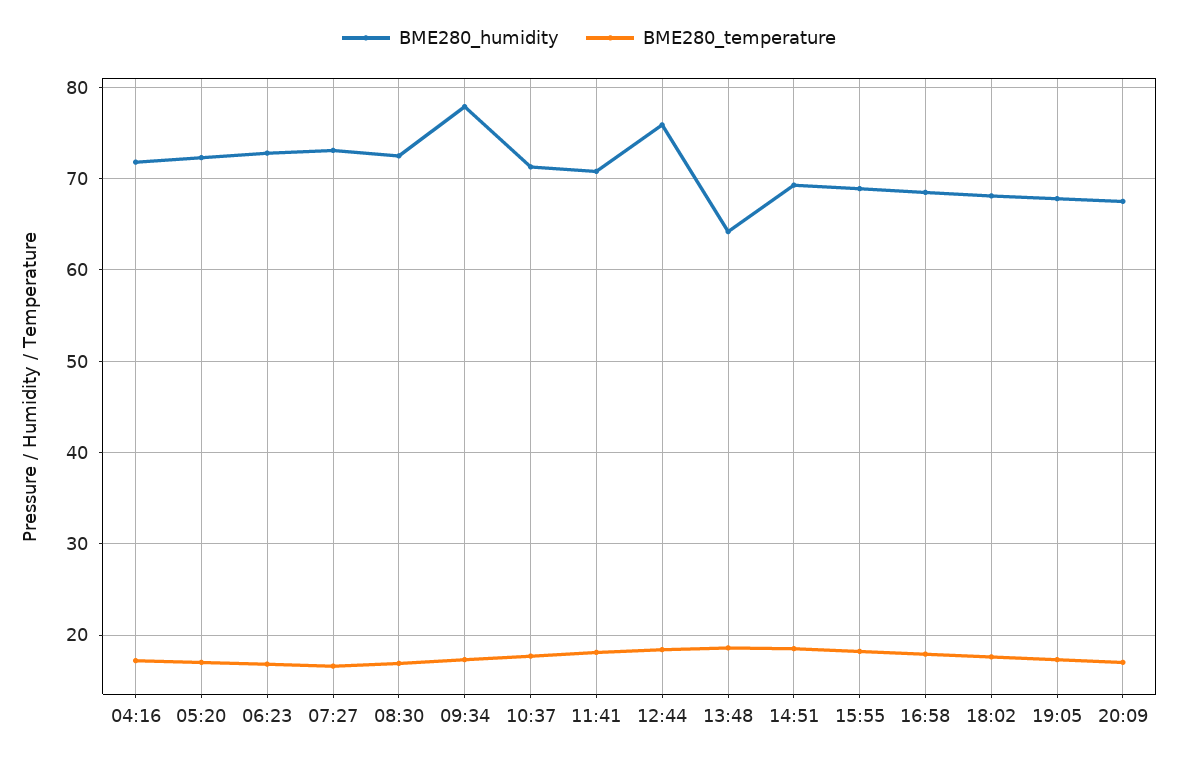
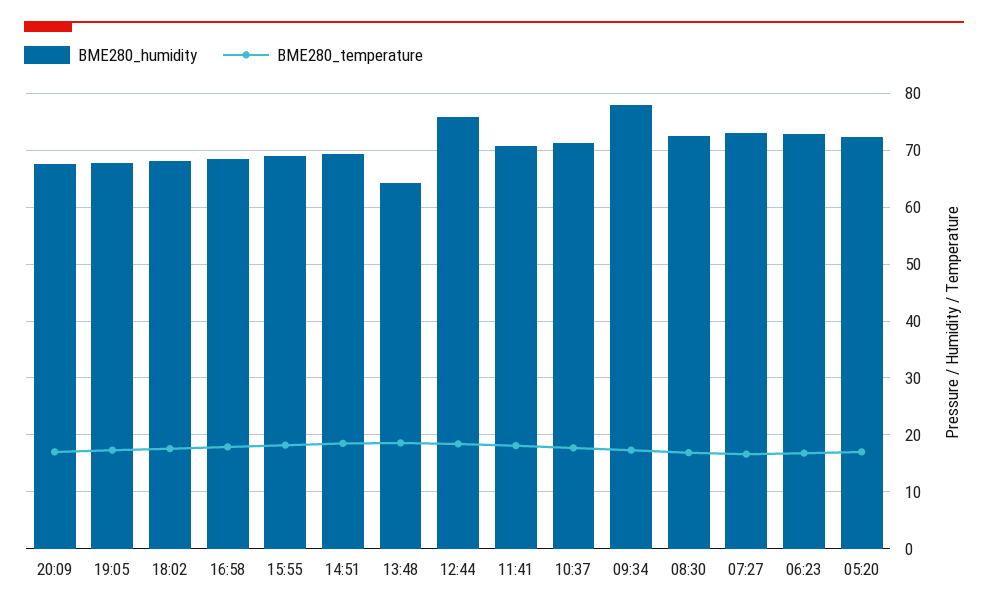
BME280_humidity, 04:16: 72 -> none
BME280_temperature, 04:16: 17 -> none

